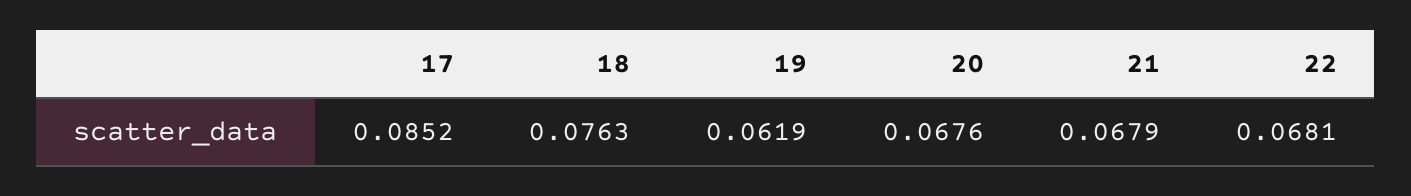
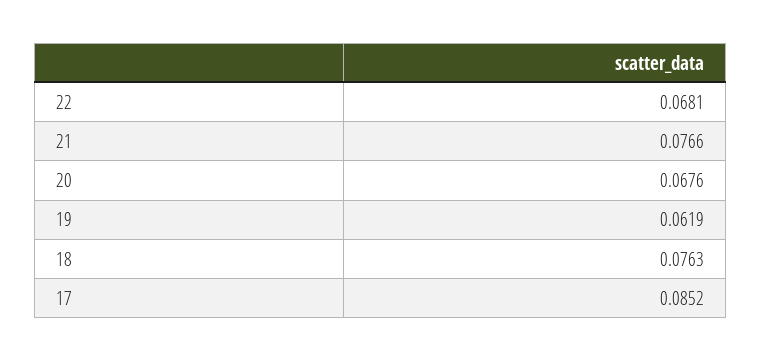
21: 0.0679 -> 0.0766

